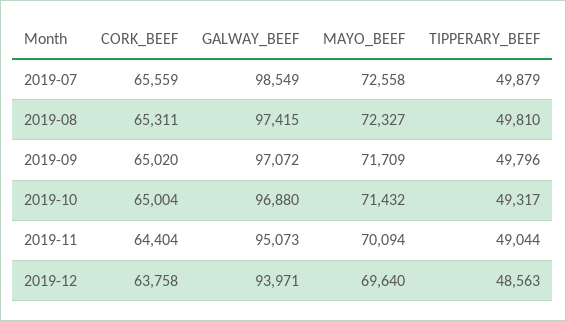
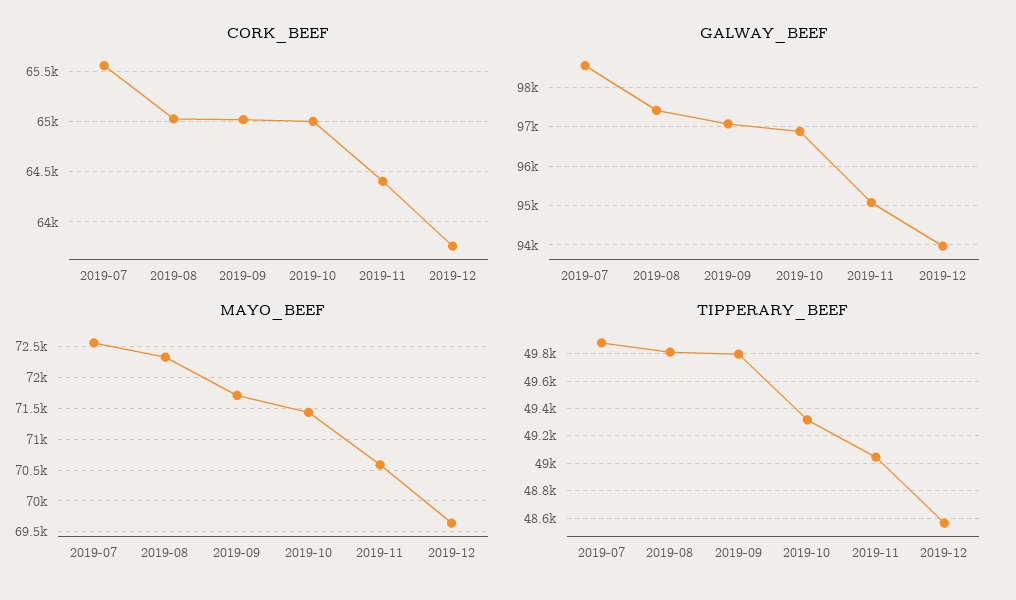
CORK_BEEF, 2019-08: 65311 -> 65000
MAYO_BEEF, 2019-11: 70094 -> 70600

